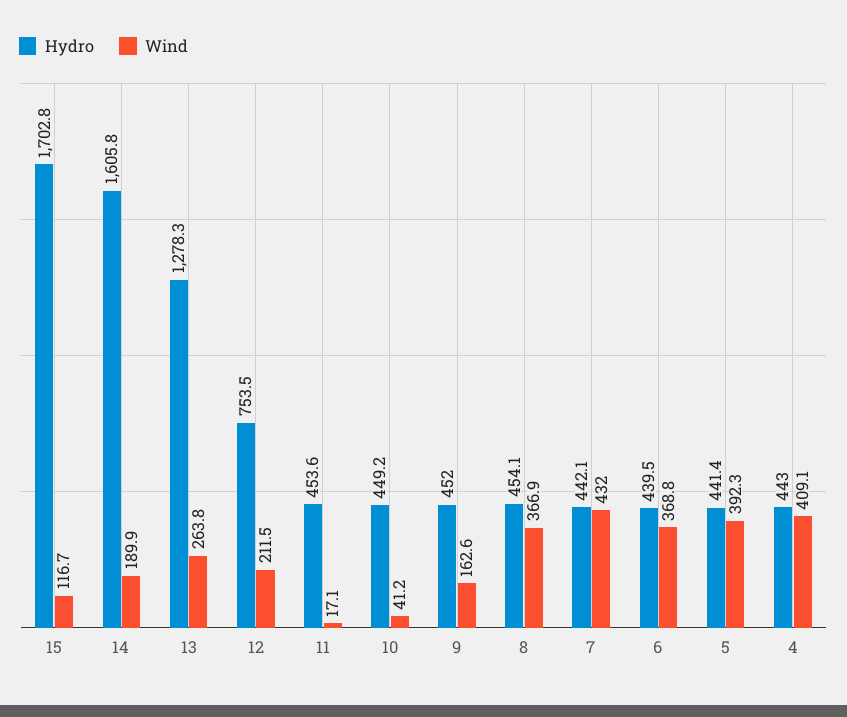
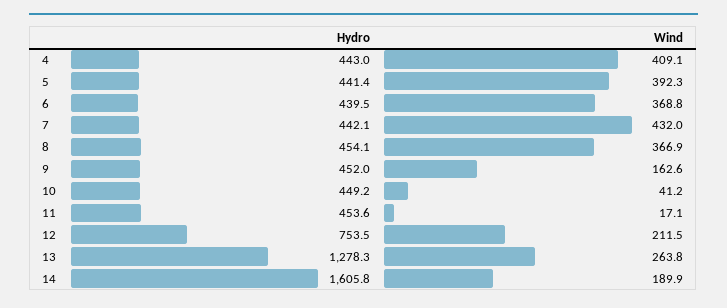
Hydro, 15: 1702.8 -> none
Wind, 15: 116.7 -> none

